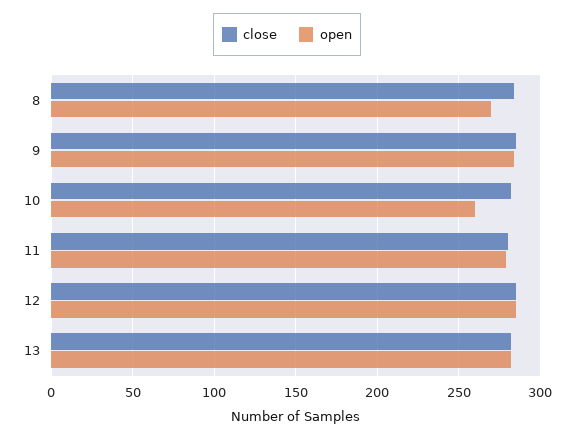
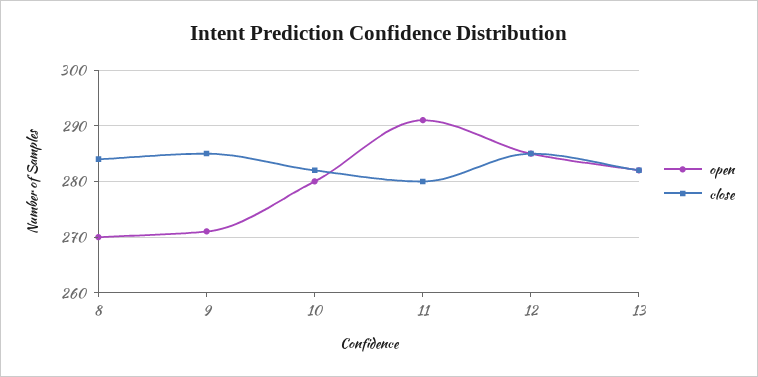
open, 9: 285 -> 270
open, 10: 260 -> 280
open, 11: 280 -> 290

